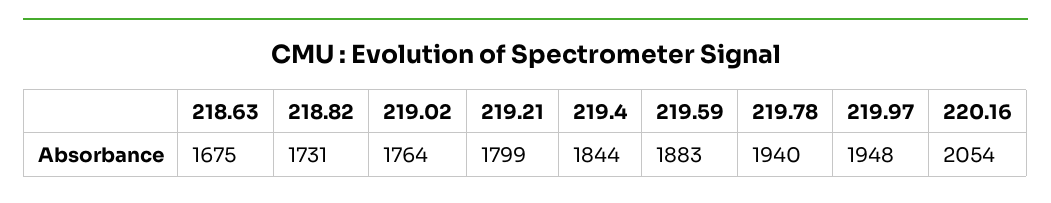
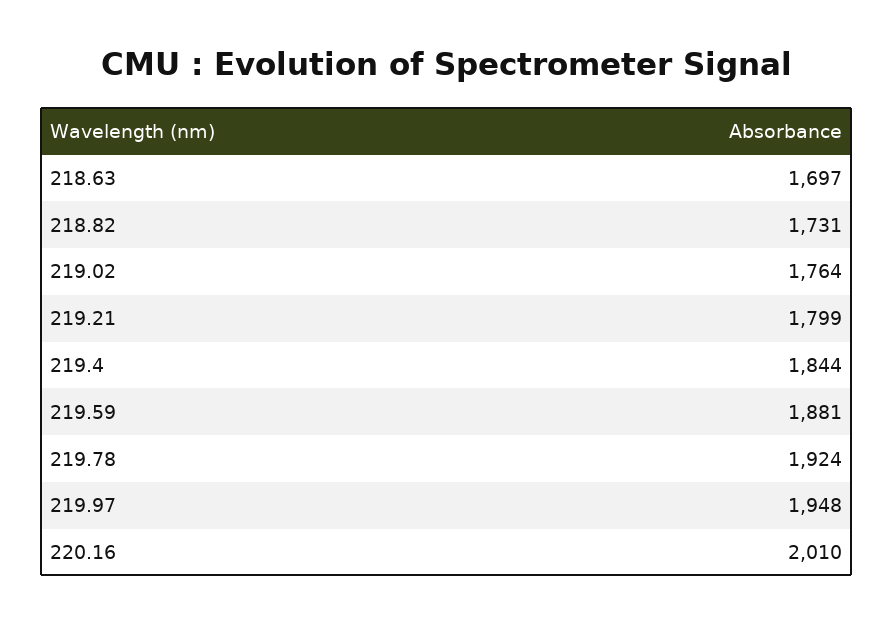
218.63: 1675 -> 1697
219.59: 1883 -> 1881
219.78: 1940 -> 1924
220.16: 2054 -> 2010

